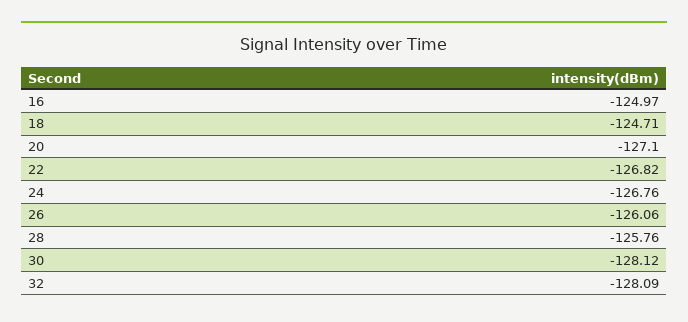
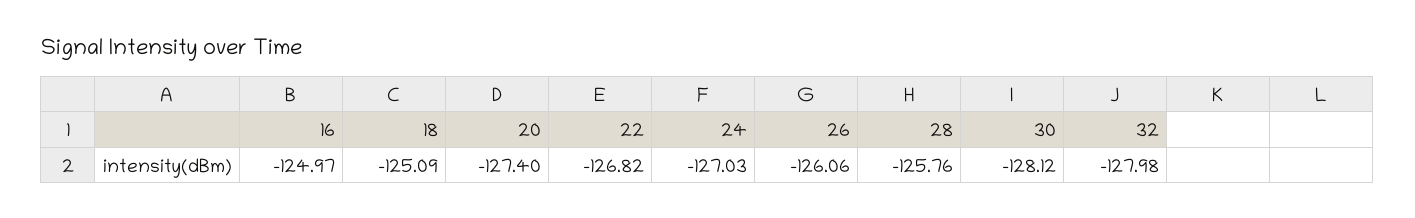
18: -124.71 -> -125.09
20: -127.1 -> -127.4
24: -126.76 -> -127.03
32: -128.09 -> -127.98

